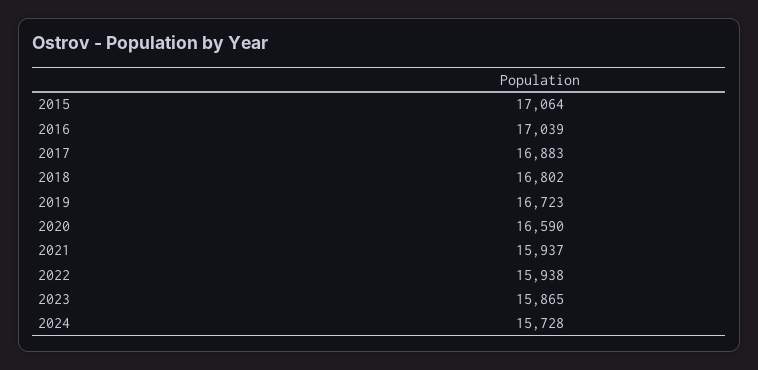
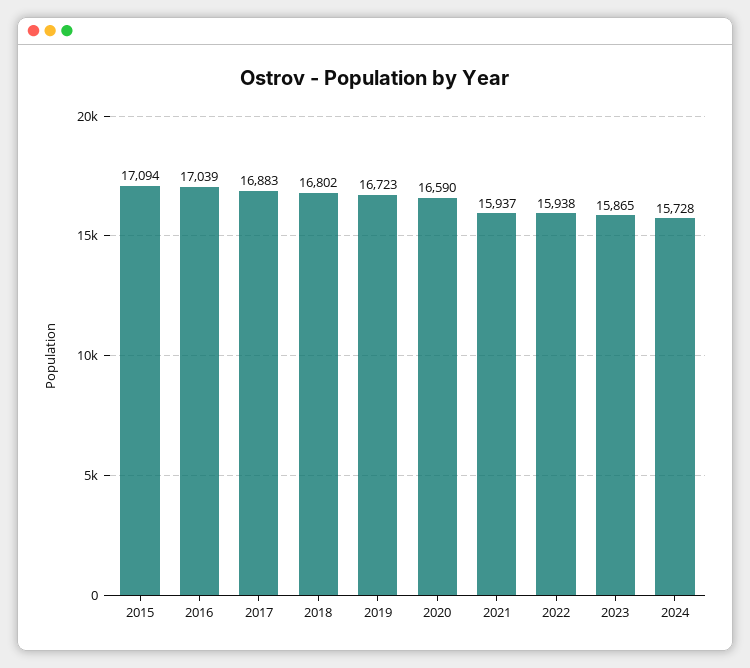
2015: 17064 -> 17094

